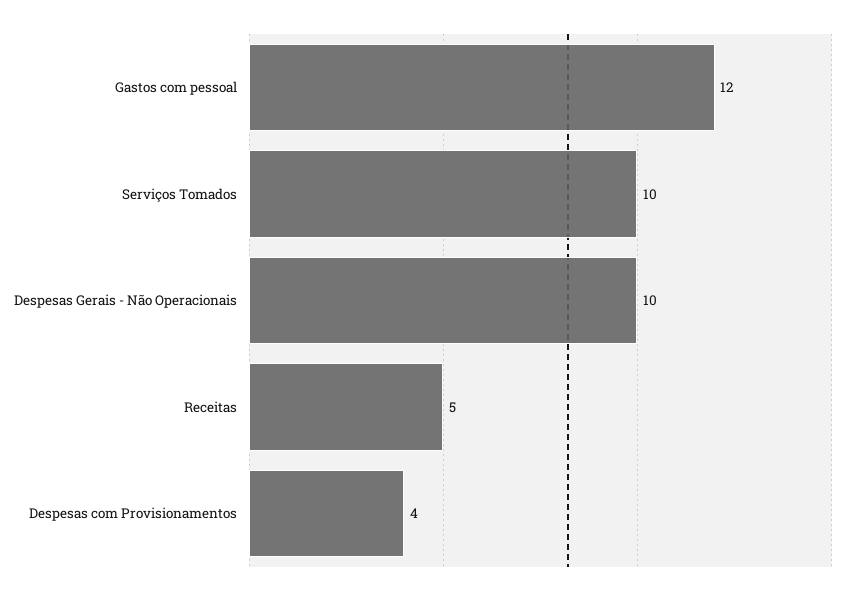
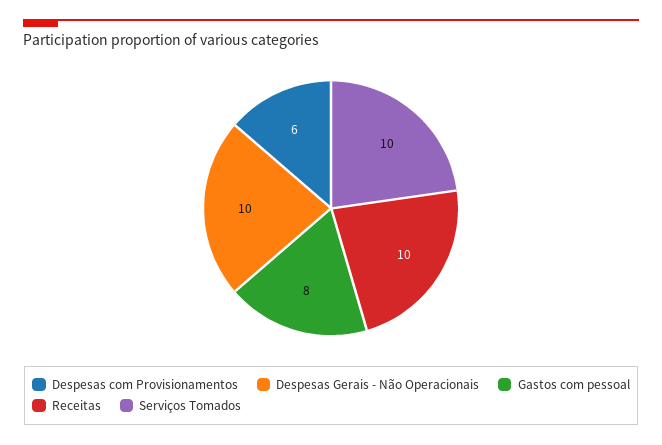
Gastos com pessoal: 12 -> 8
Receitas: 5 -> 10
Despesas com Provisionamentos: 4 -> 6

